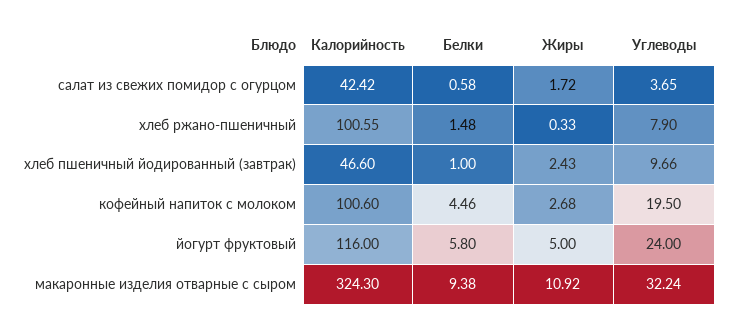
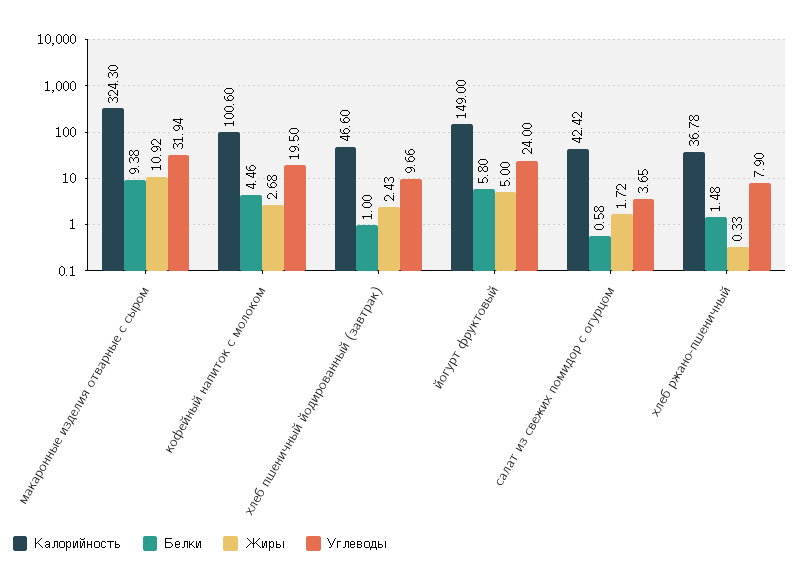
Калорийность, хлеб ржано-пшеничный: 100.55 -> 36.78
Калорийность, йогурт фруктовый: 116 -> 149
Углеводы, макаронные изделия отварные с сыром: 32.24 -> 31.94

